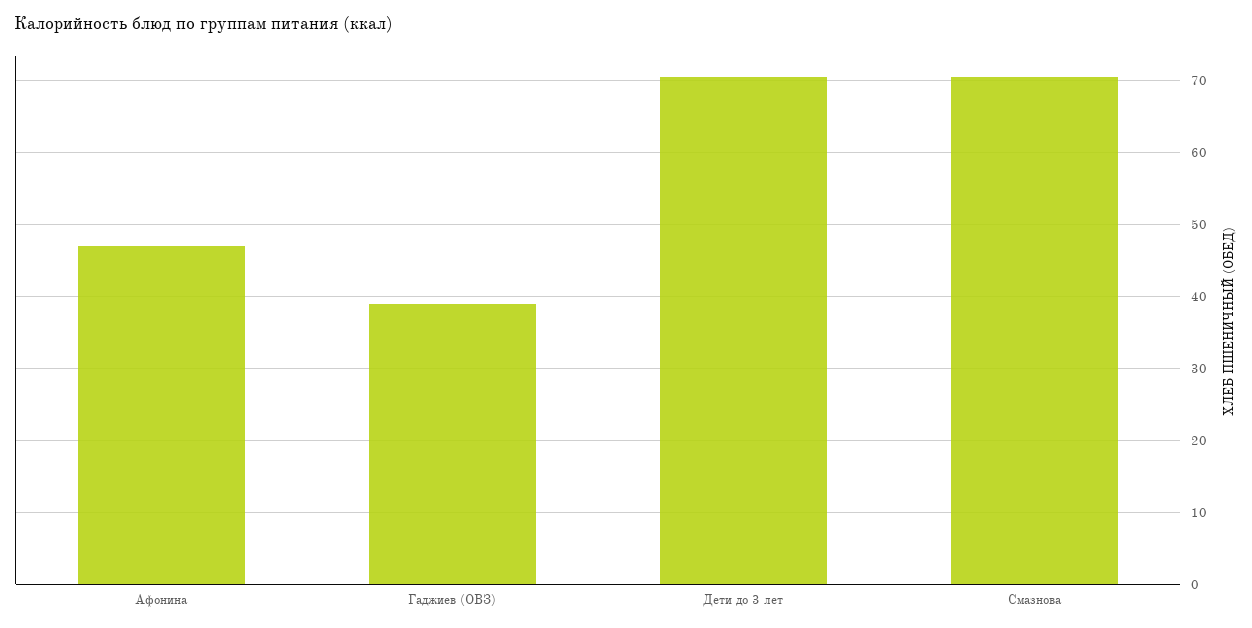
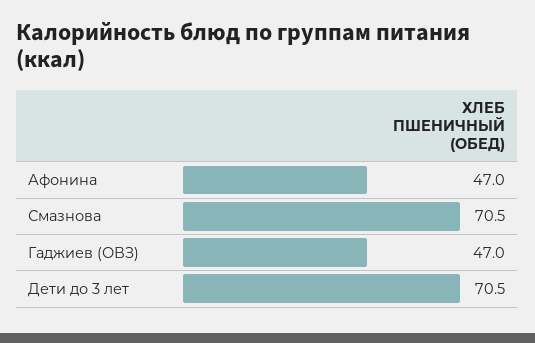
Гаджиев (ОВЗ): 39 -> 47

